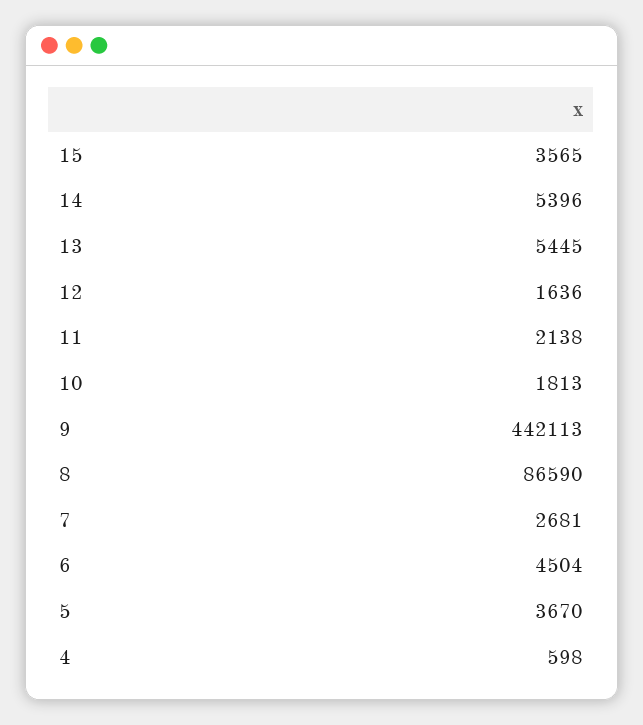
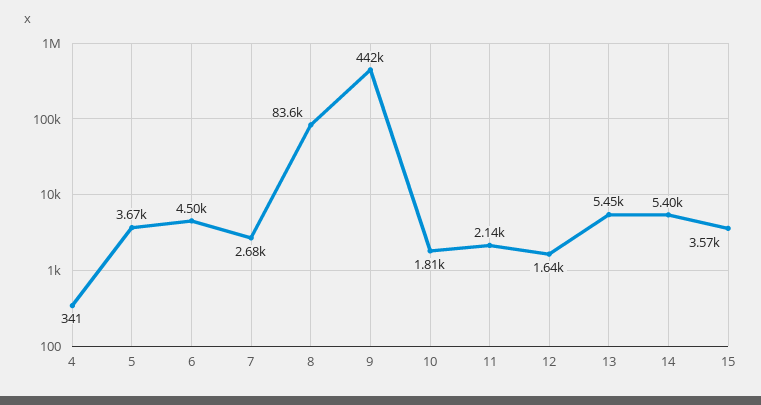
8: 86590 -> 83600
4: 598 -> 341

